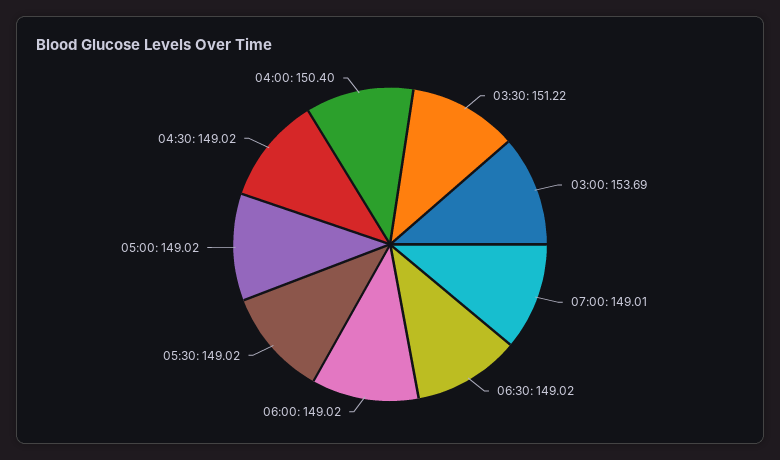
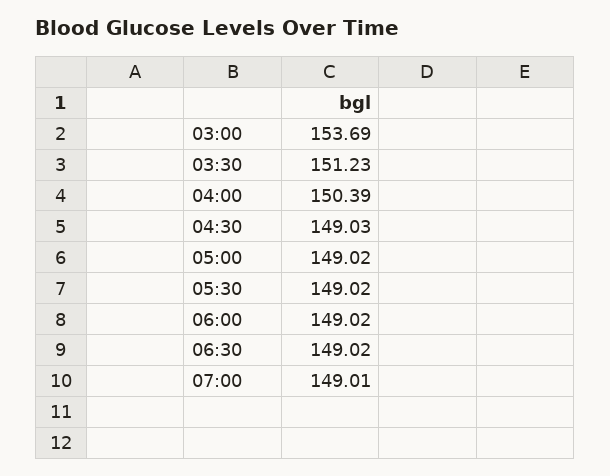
03:30: 151.22 -> 151.23
04:30: 149.02 -> 149.03
04:00: 150.4 -> 150.39

